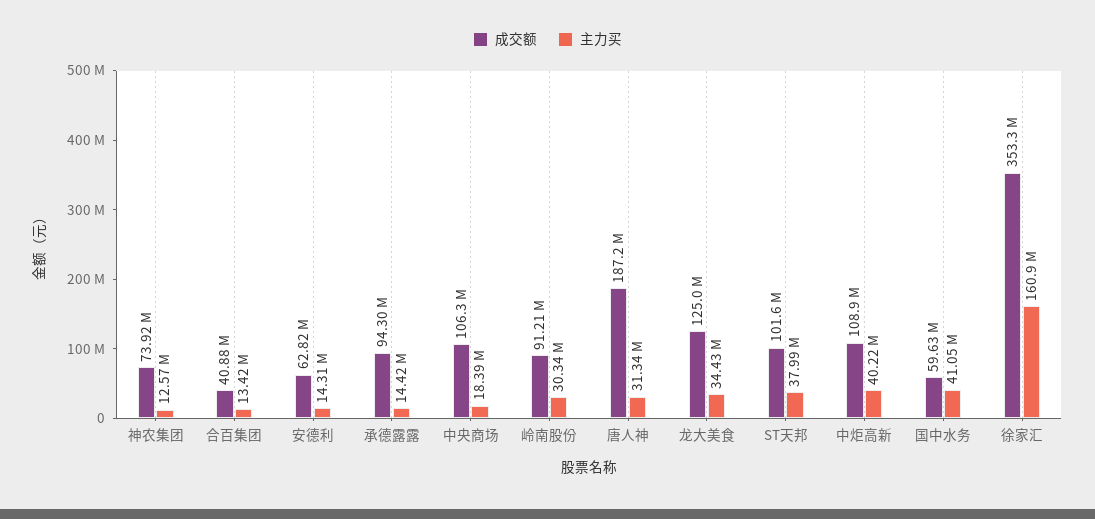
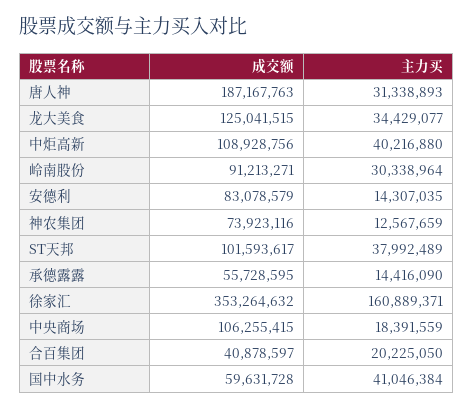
主力买, 合百集团: 13420000 -> 20225050
成交额, 安德利: 62820000 -> 83078579
成交额, 承德露露: 94300000 -> 55728595

